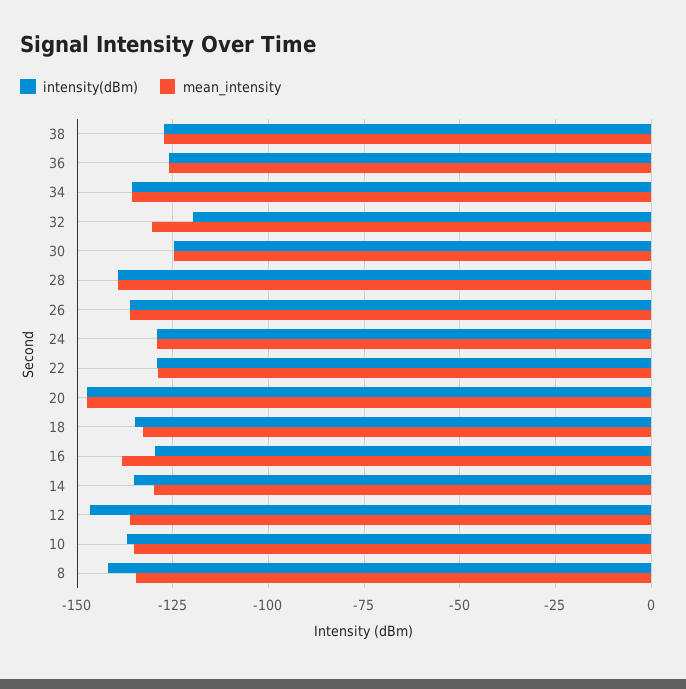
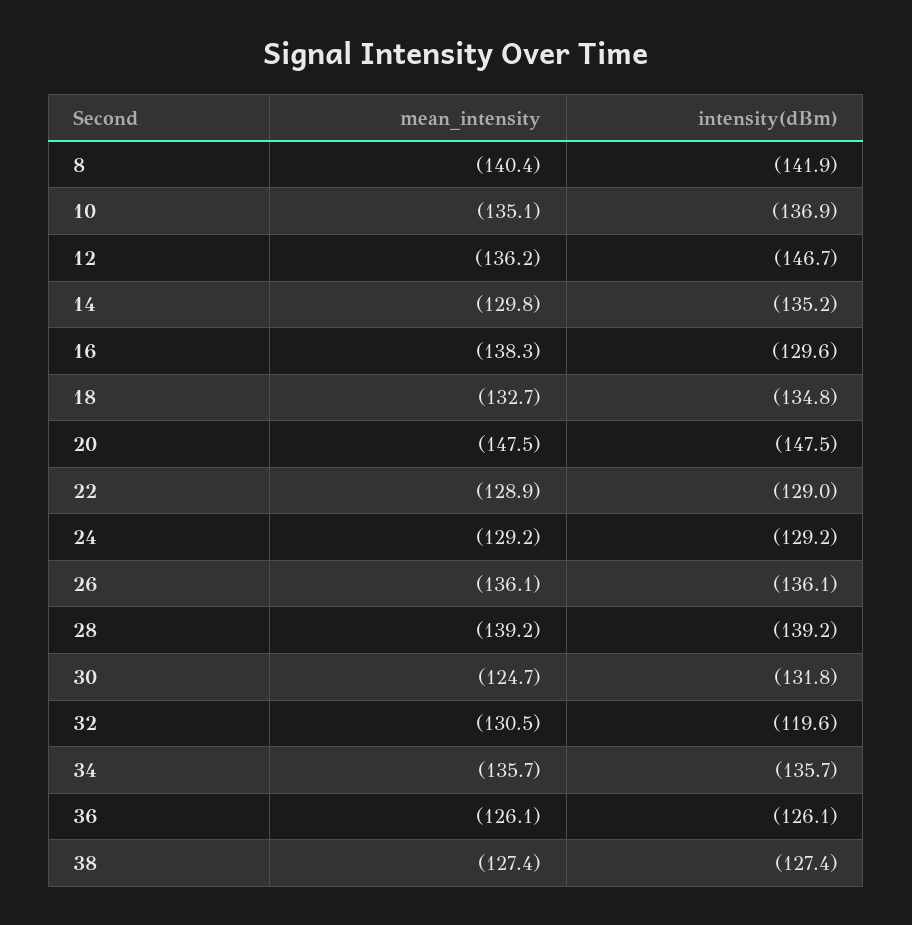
intensity(dBm), 30: -125 -> -131.8
mean_intensity, 8: -135 -> -140.4

